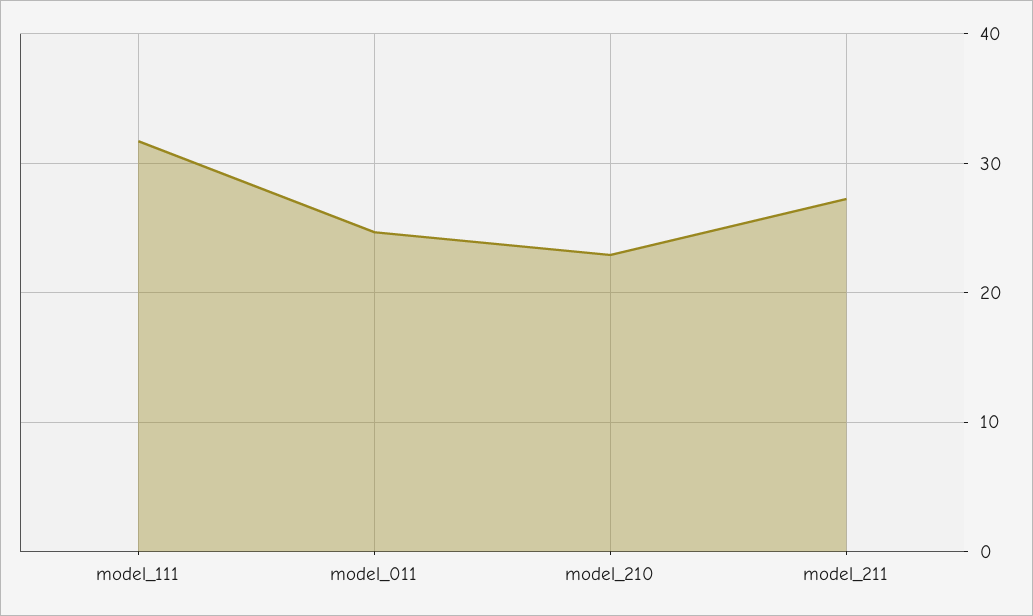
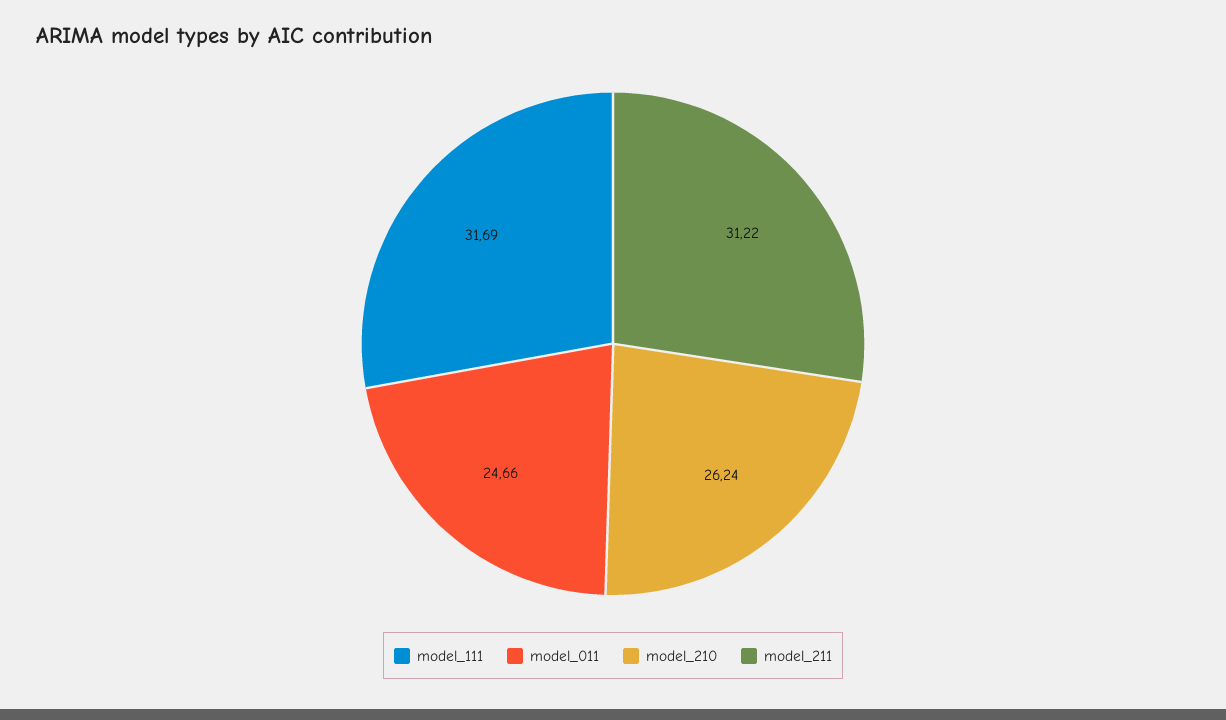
model_210: 23 -> 26.24
model_211: 27 -> 31.22

